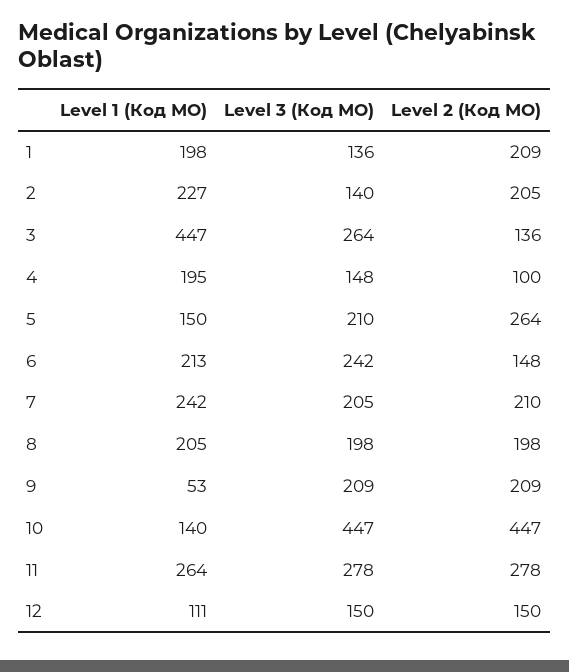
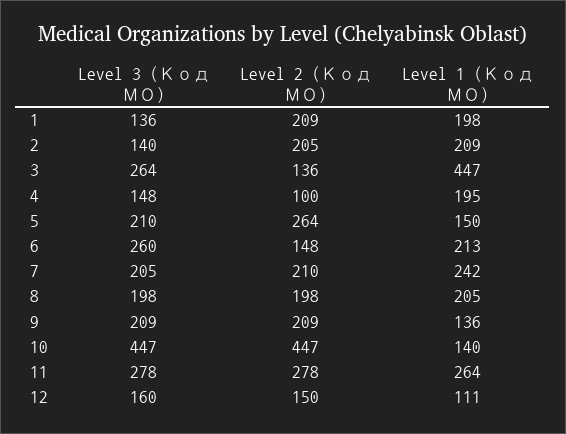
Level 1 (Код МО), 2: 227 -> 209
Level 3 (Код МО), 6: 242 -> 260
Level 1 (Код МО), 9: 53 -> 136
Level 3 (Код МО), 12: 150 -> 160

